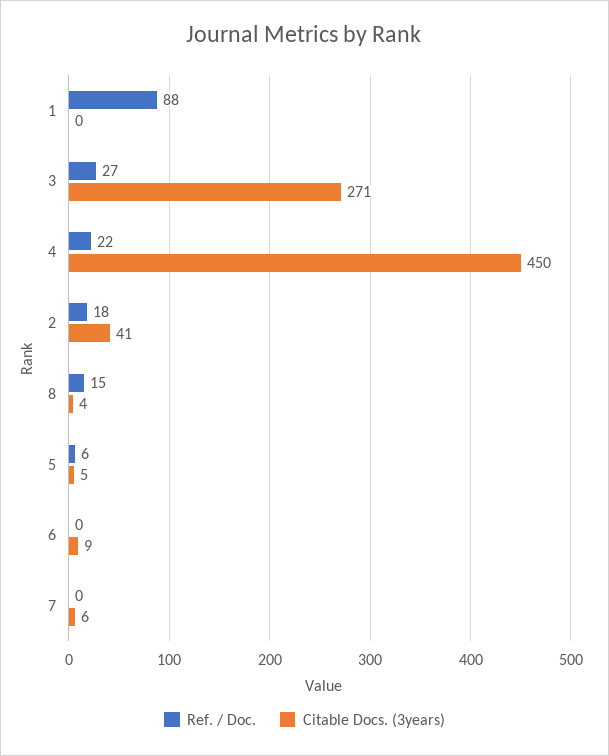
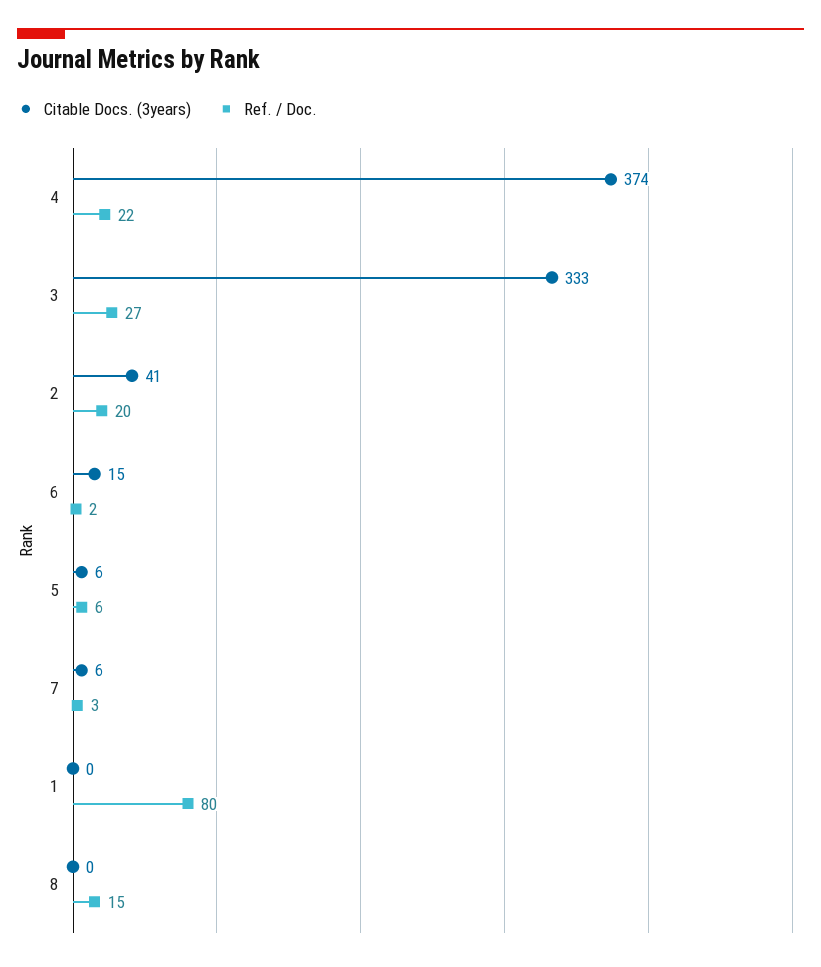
Ref. / Doc., 1: 88 -> 80
Citable Docs. (3years), 3: 271 -> 333
Citable Docs. (3years), 4: 450 -> 374
Ref. / Doc., 2: 18 -> 20
Citable Docs. (3years), 8: 4 -> 0
Citable Docs. (3years), 5: 5 -> 6
Ref. / Doc., 6: 0 -> 2
Citable Docs. (3years), 6: 9 -> 15
Ref. / Doc., 7: 0 -> 3

